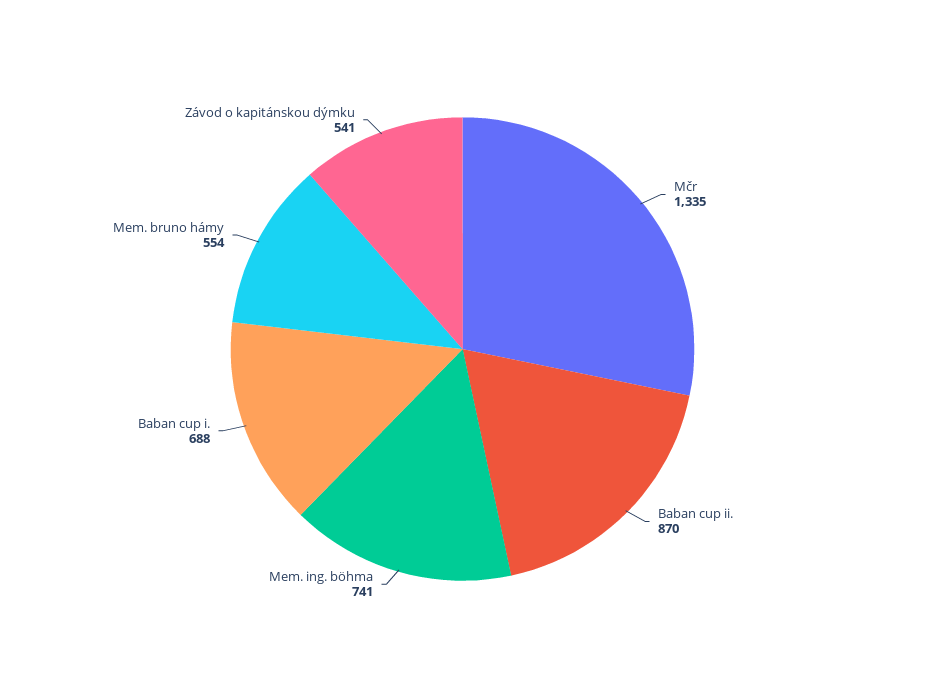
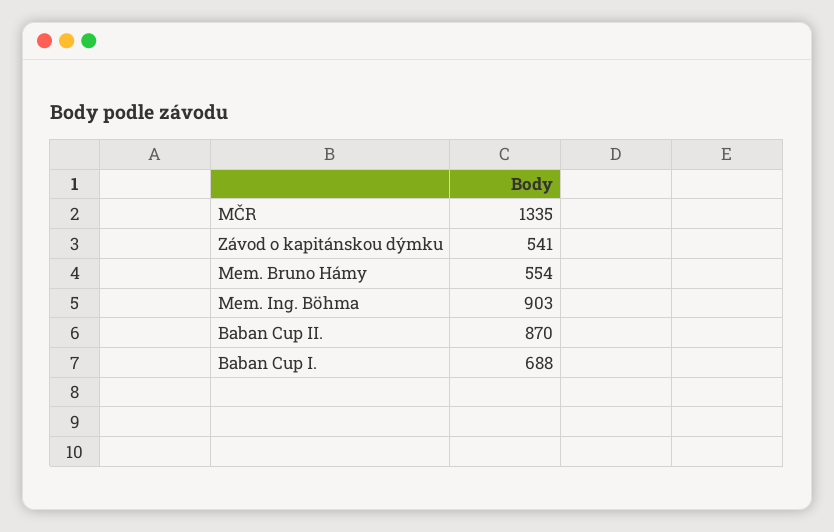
Mem. ing. böhma: 741 -> 903

